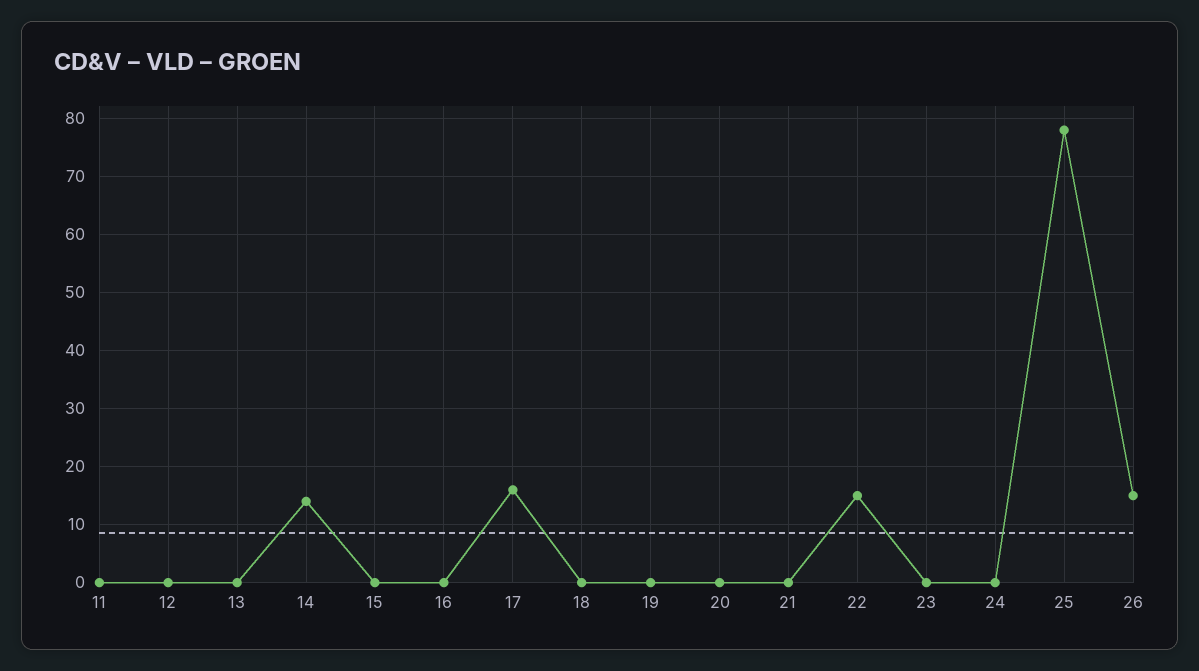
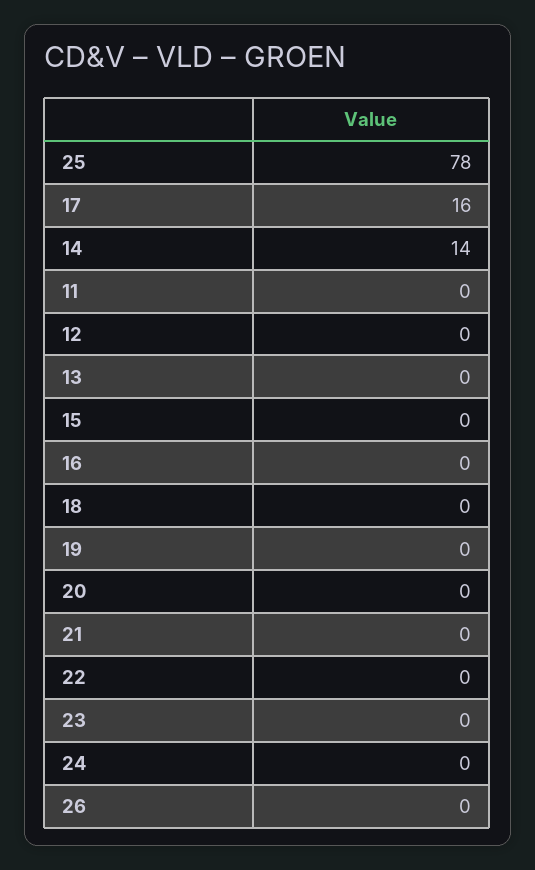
22: 15 -> 0
26: 15 -> 0

